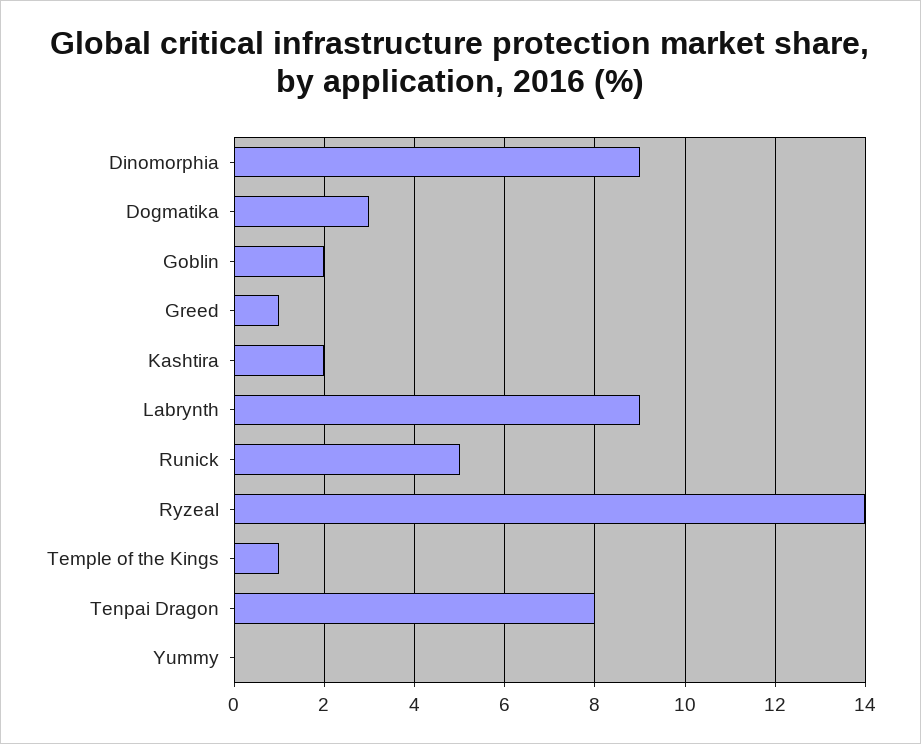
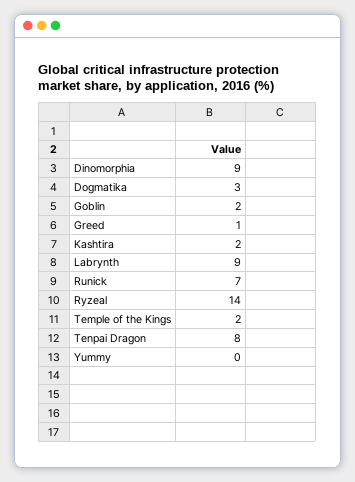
Runick: 5 -> 7
Temple of the Kings: 1 -> 2

